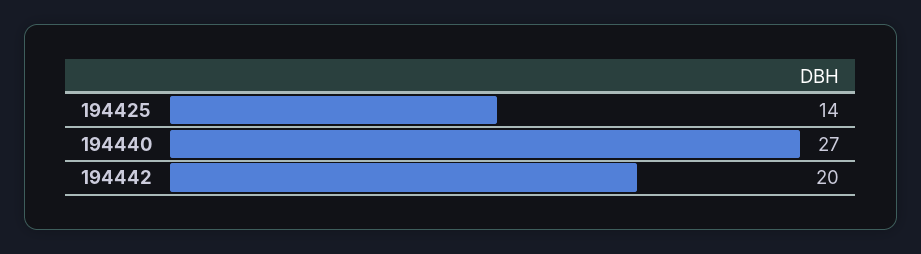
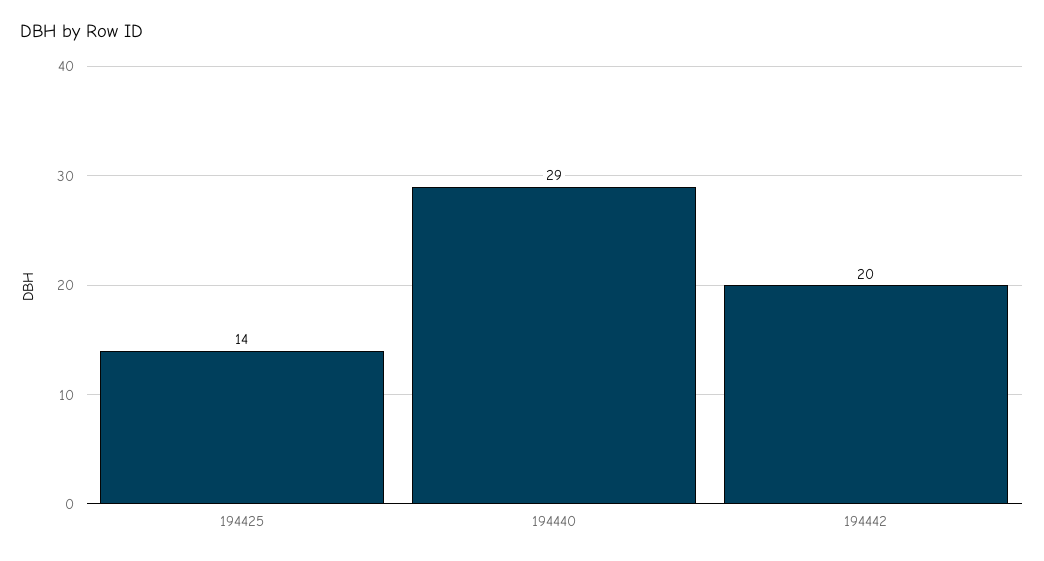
194440: 27 -> 29

